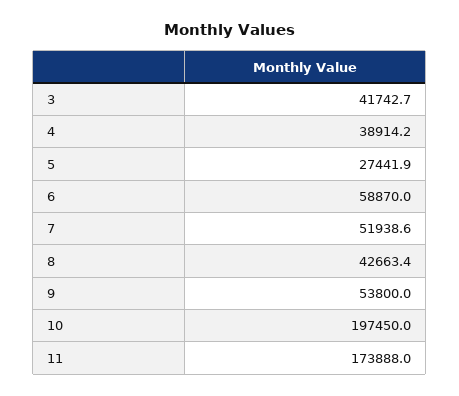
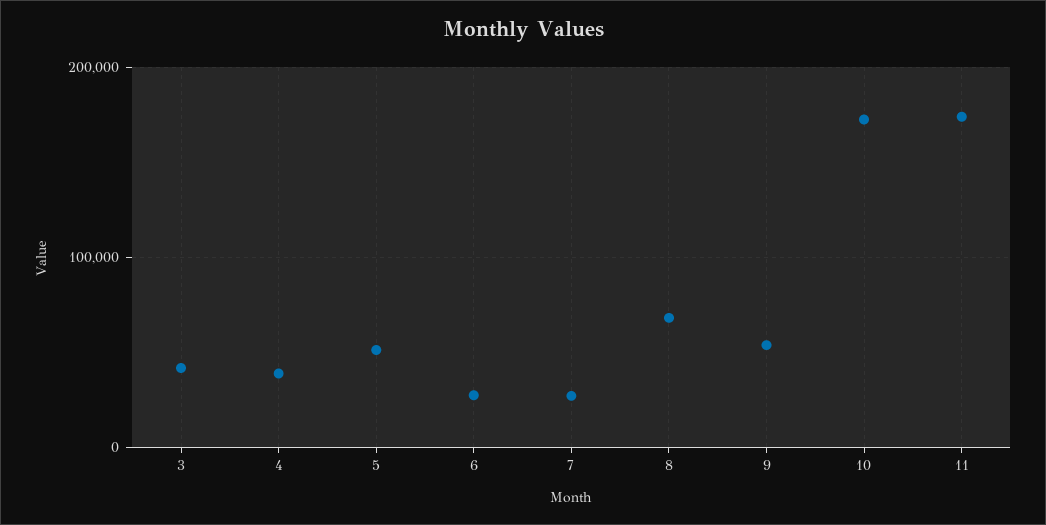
5: 27441.9 -> 50000
6: 58870 -> 30000
7: 51938.6 -> 30000
8: 42663.4 -> 70000
10: 197450 -> 170000

